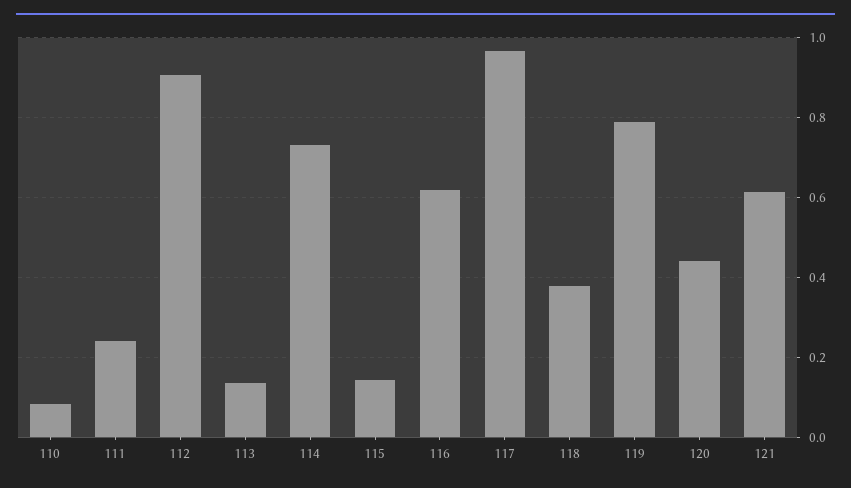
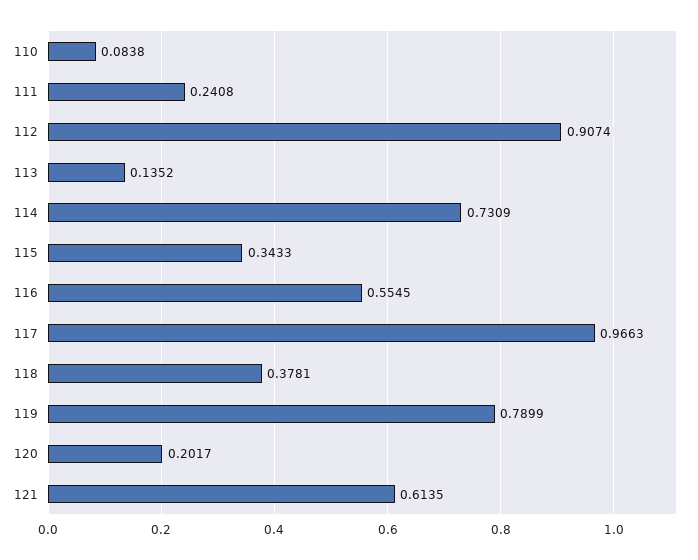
115: 0.14 -> 0.3433
116: 0.62 -> 0.5545
120: 0.44 -> 0.2017

